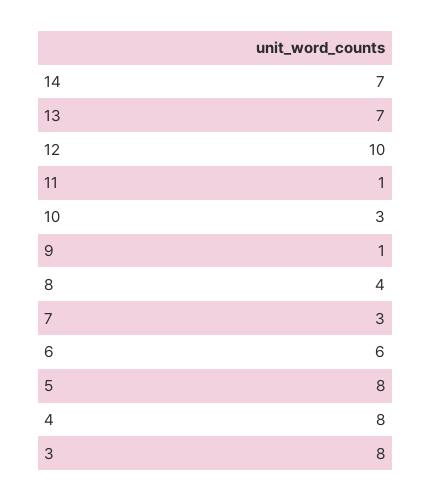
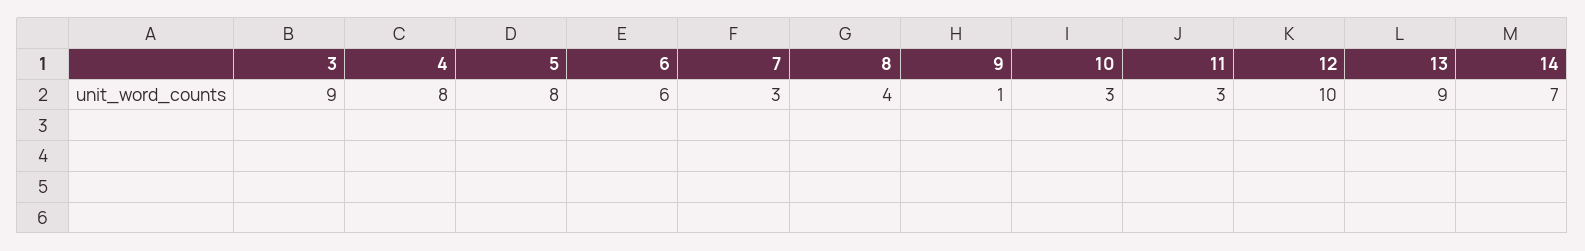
13: 7 -> 9
11: 1 -> 3
3: 8 -> 9

